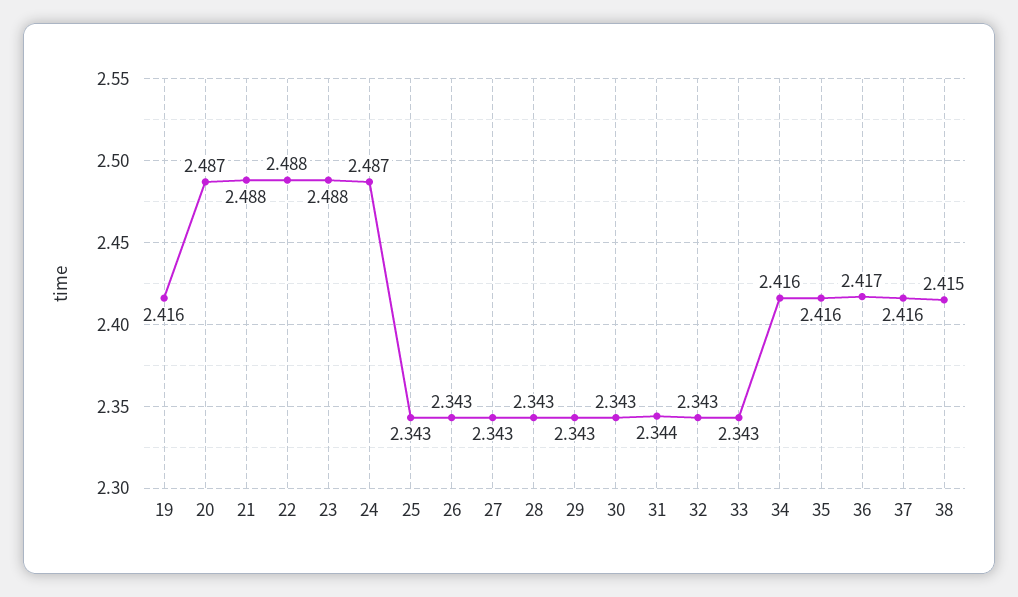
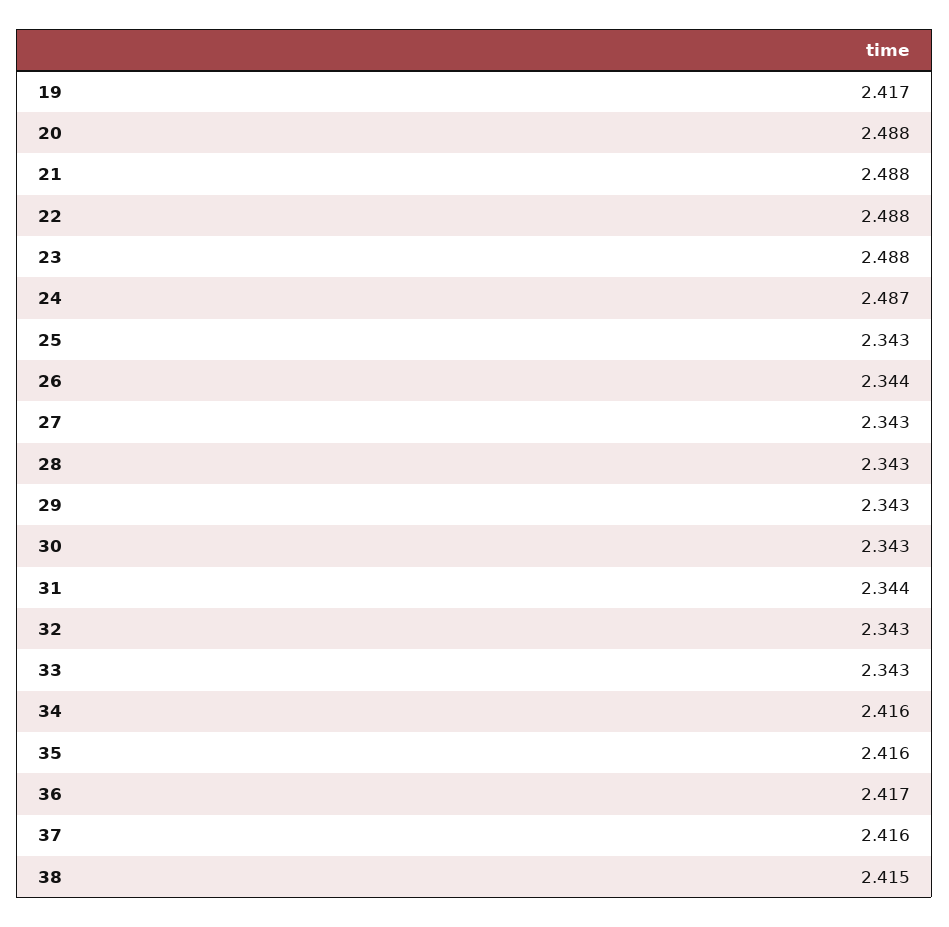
19: 2.416 -> 2.417
20: 2.487 -> 2.488
26: 2.343 -> 2.344

